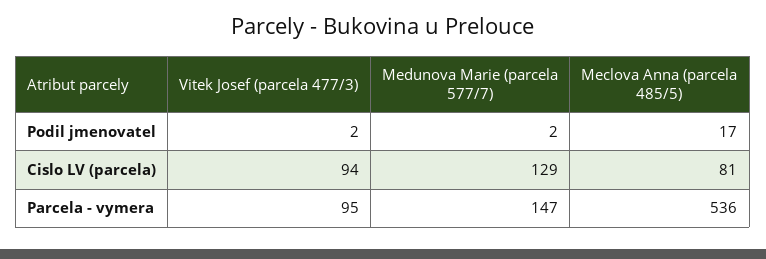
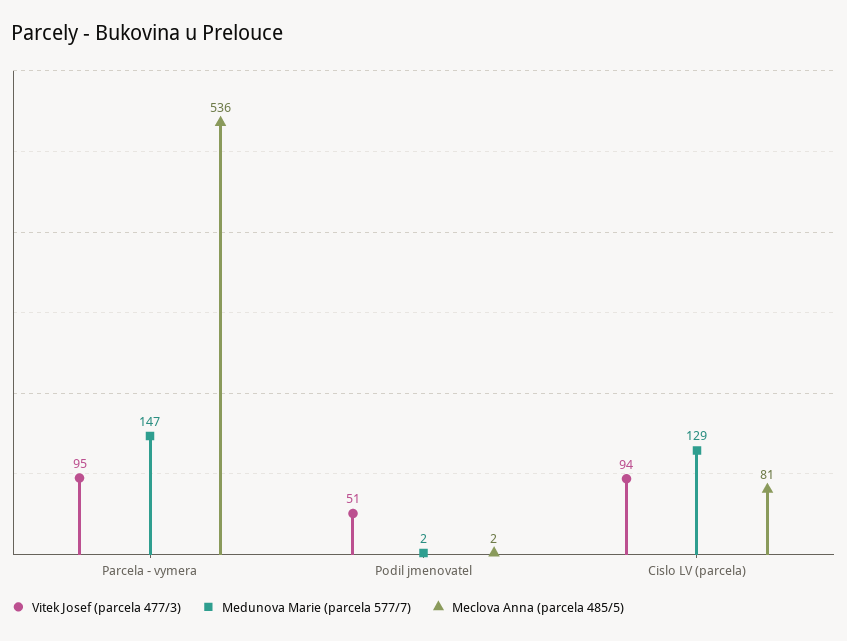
Vitek Josef (parcela 477/3), Podil jmenovatel: 2 -> 51
Meclova Anna (parcela 485/5), Podil jmenovatel: 17 -> 2

